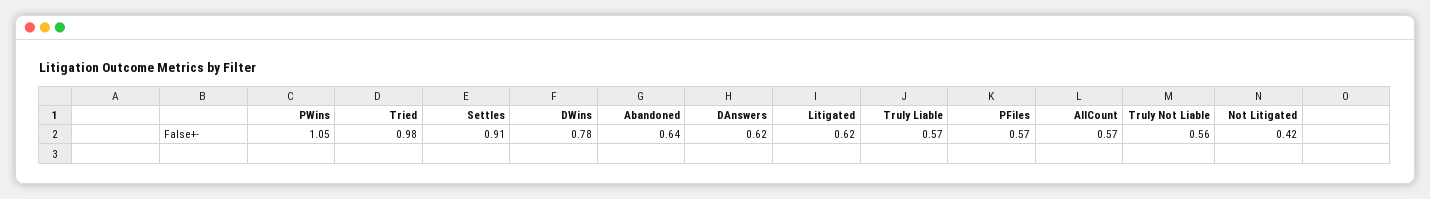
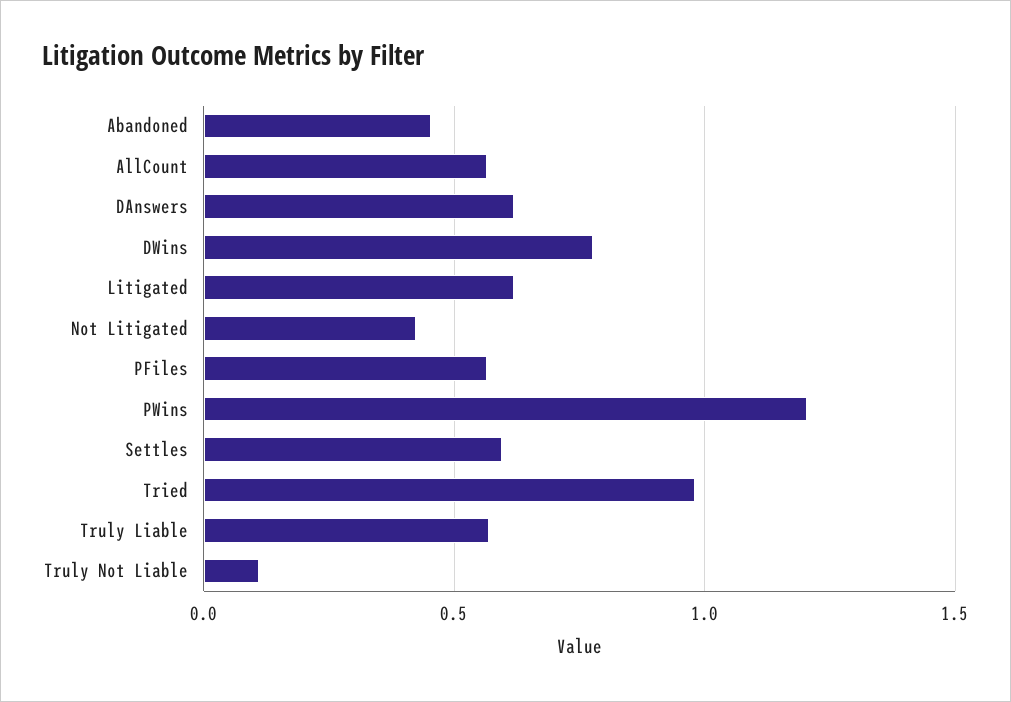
PWins: 1.05 -> 1.2
Settles: 0.91 -> 0.6
Abandoned: 0.64 -> 0.45
Truly Not Liable: 0.56 -> 0.1

